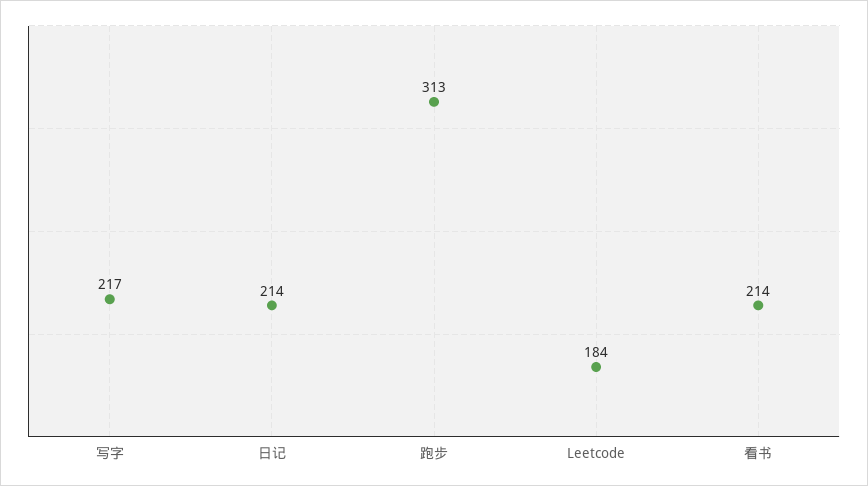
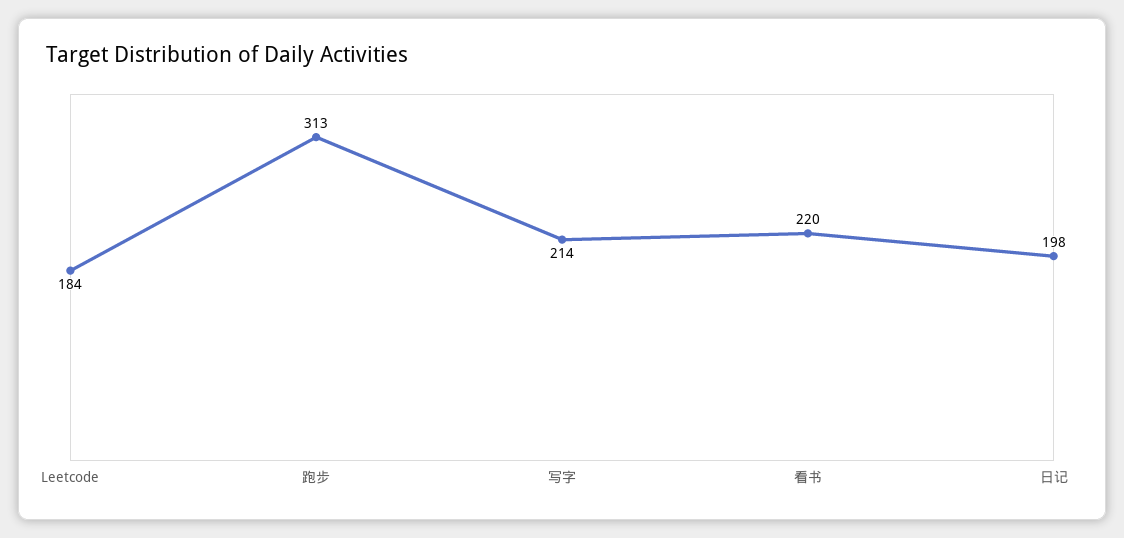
写字: 217 -> 214
日记: 214 -> 198
看书: 214 -> 220

